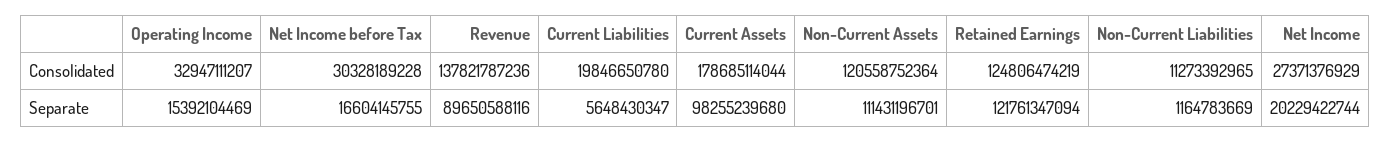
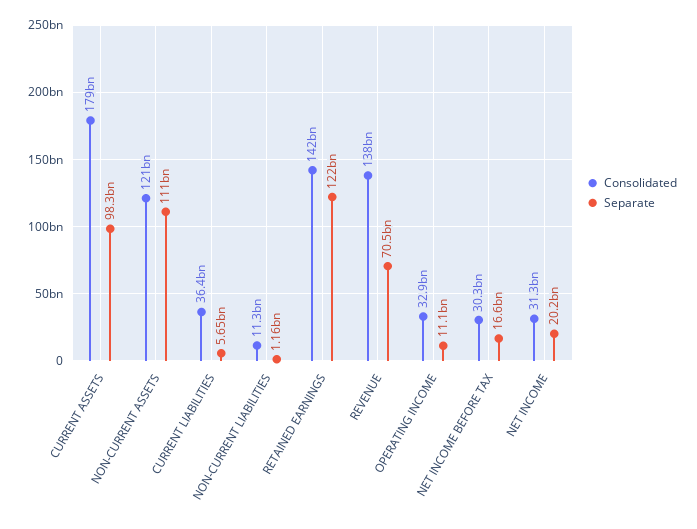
Consolidated, Current Liabilities: 19846650780 -> 36400000000
Consolidated, Retained Earnings: 124806474219 -> 142000000000
Consolidated, Net Income: 27371376929 -> 31300000000
Separate, Operating Income: 15392104469 -> 11100000000
Separate, Revenue: 89650588116 -> 70500000000

